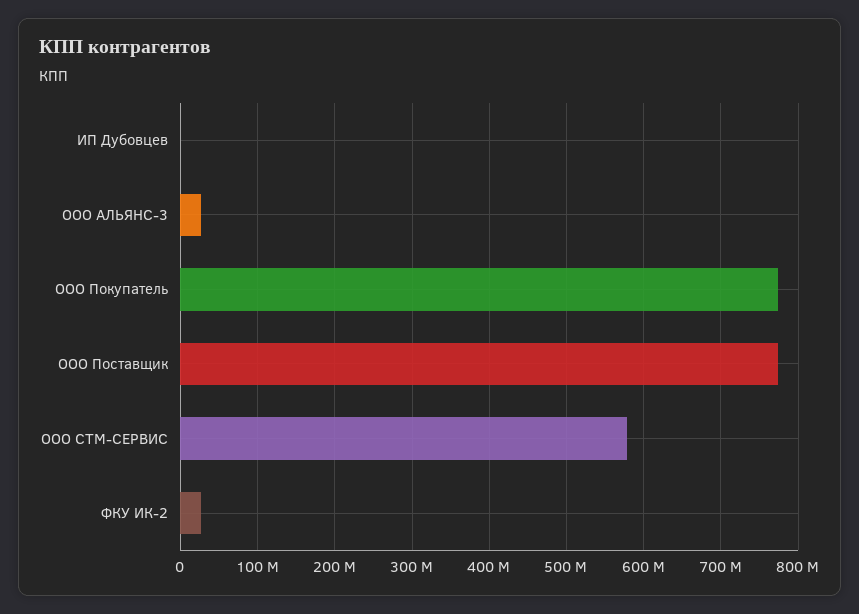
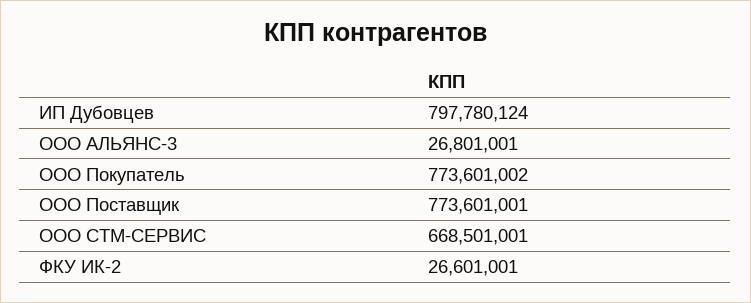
ИП Дубовцев: 0 -> 797780124
ООО СТМ-СЕРВИС: 580000000 -> 668501001

